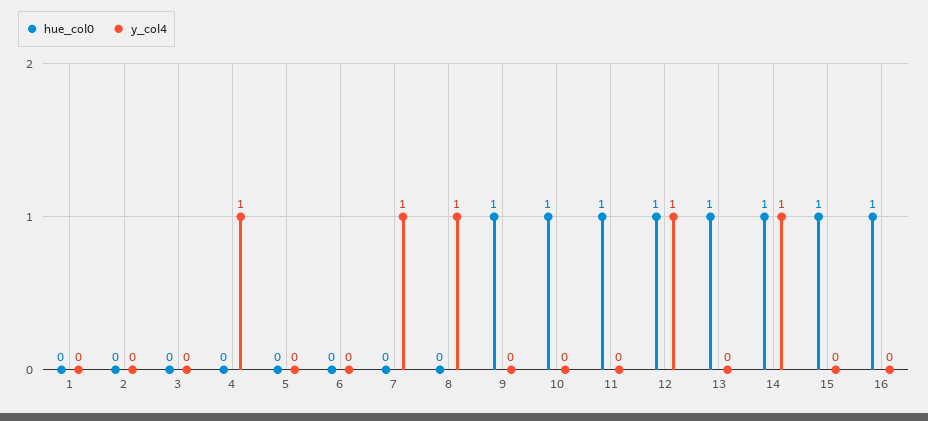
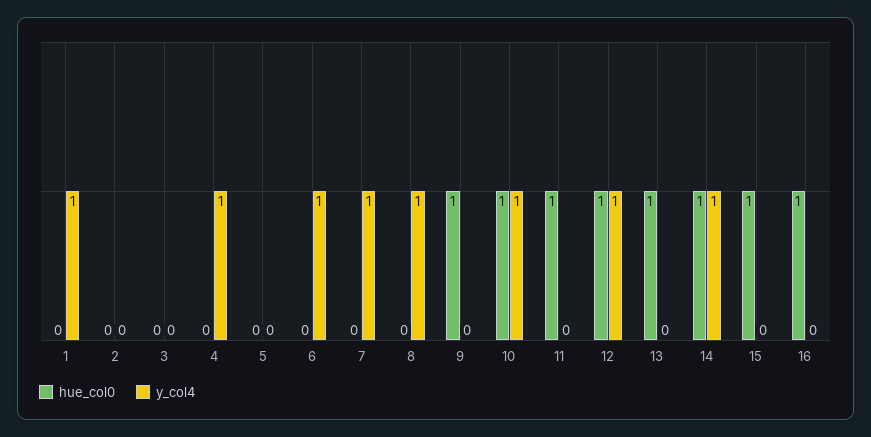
y_col4, 1: 0 -> 1
y_col4, 6: 0 -> 1
y_col4, 10: 0 -> 1

